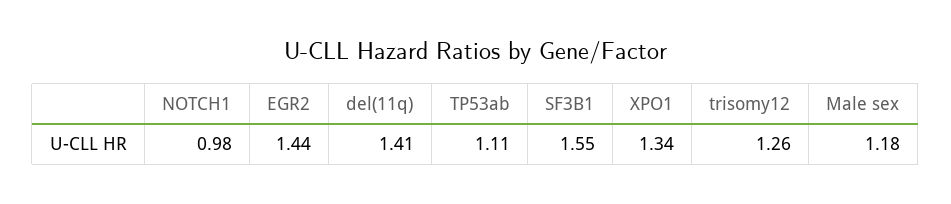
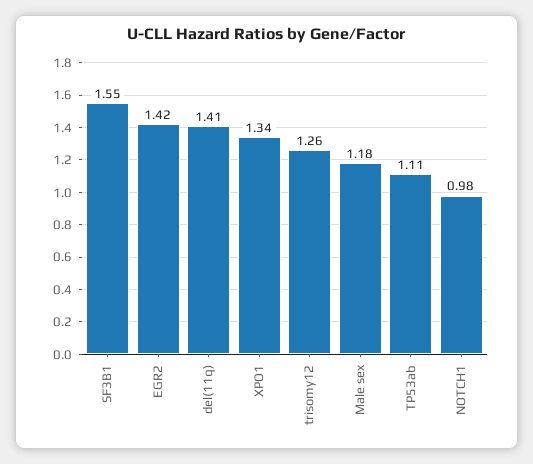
EGR2: 1.44 -> 1.42

